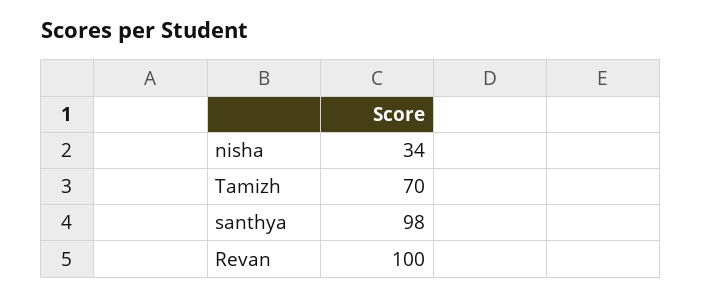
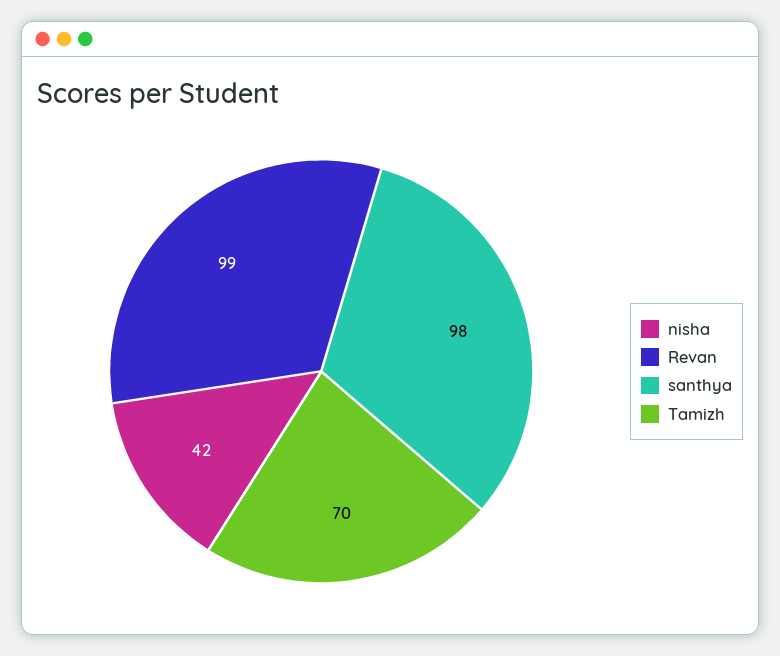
nisha: 34 -> 42
Revan: 100 -> 99

